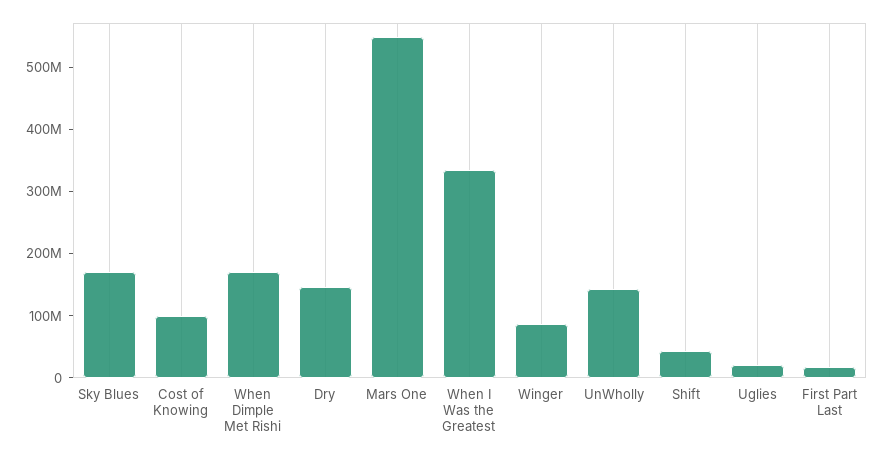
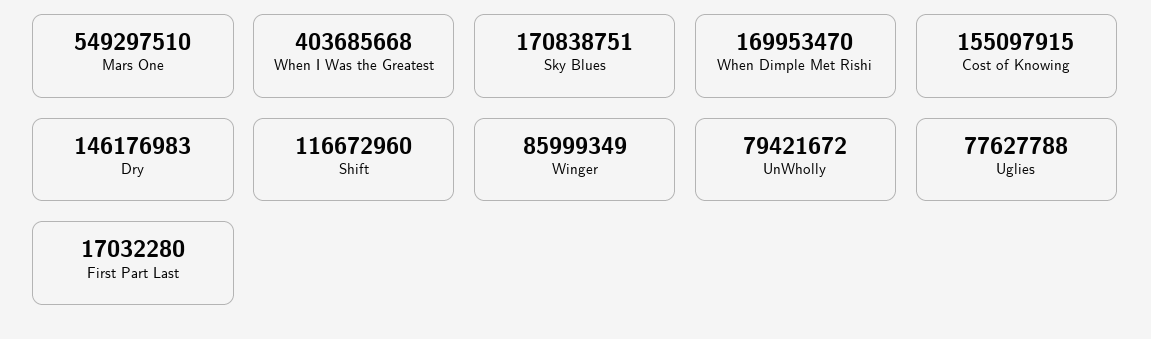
Cost of Knowing: 100000000 -> 155097915
When I Was the Greatest: 340000000 -> 403685668
UnWholly: 140000000 -> 79421672
Shift: 40000000 -> 116672960
Uglies: 20000000 -> 77627788

